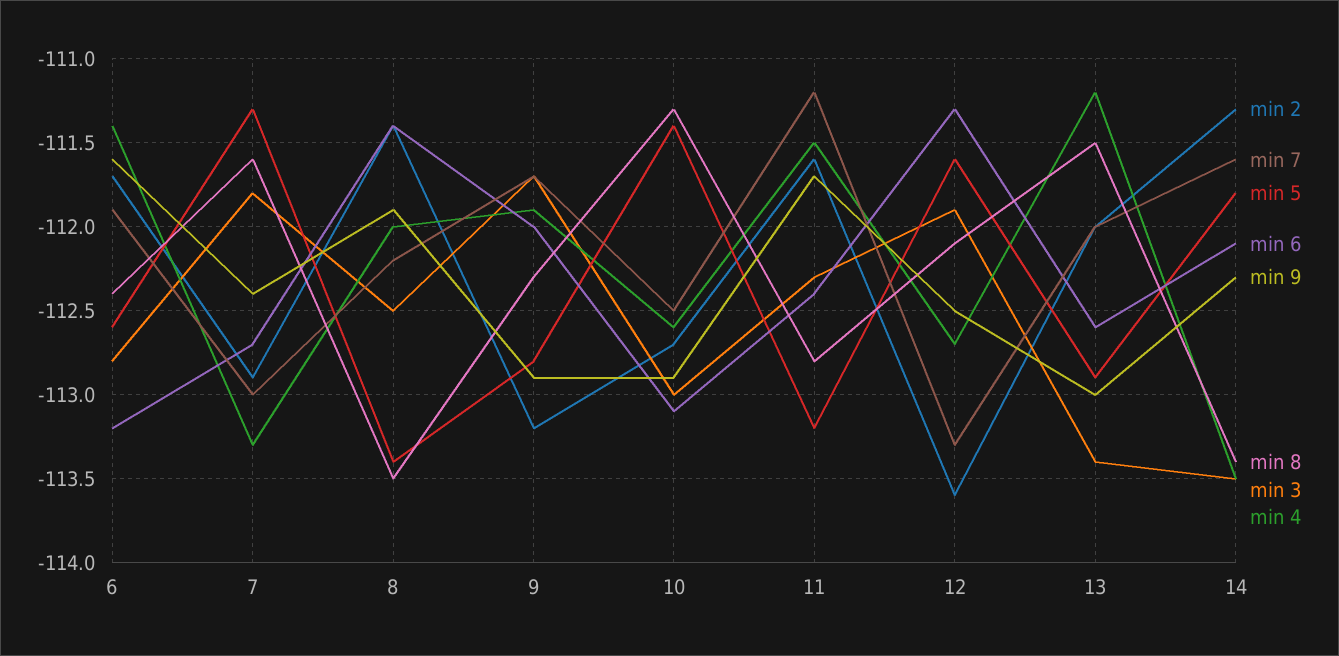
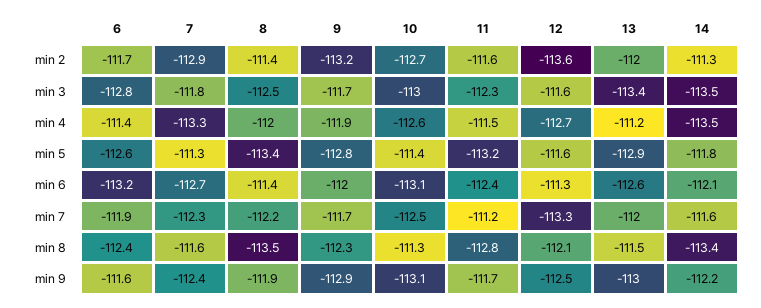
min 7, 7: -113 -> -112.3
min 9, 10: -112.9 -> -113.1
min 3, 12: -111.9 -> -111.6
min 9, 14: -112.3 -> -112.2

